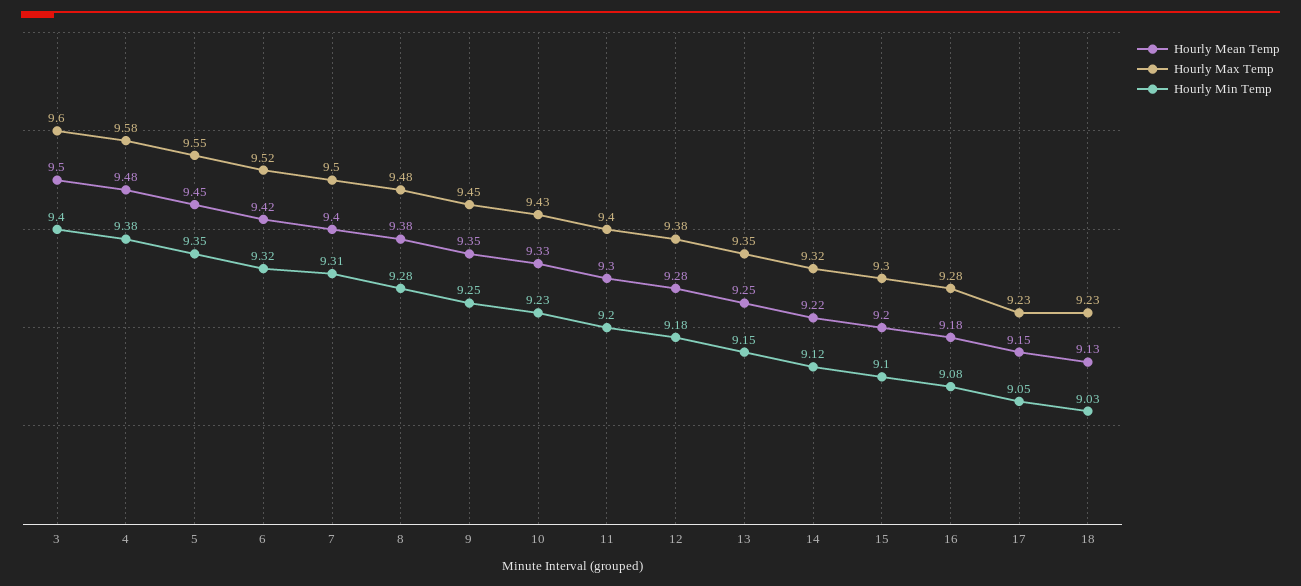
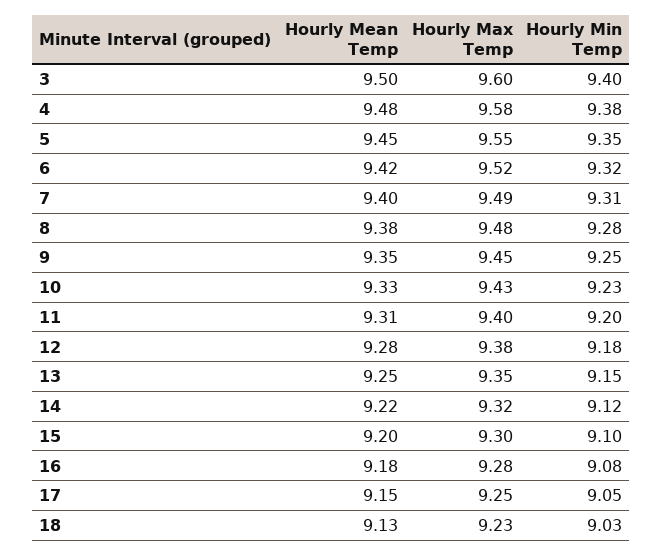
Hourly Max Temp, 7: 9.5 -> 9.49
Hourly Mean Temp, 11: 9.3 -> 9.31
Hourly Max Temp, 17: 9.23 -> 9.25

